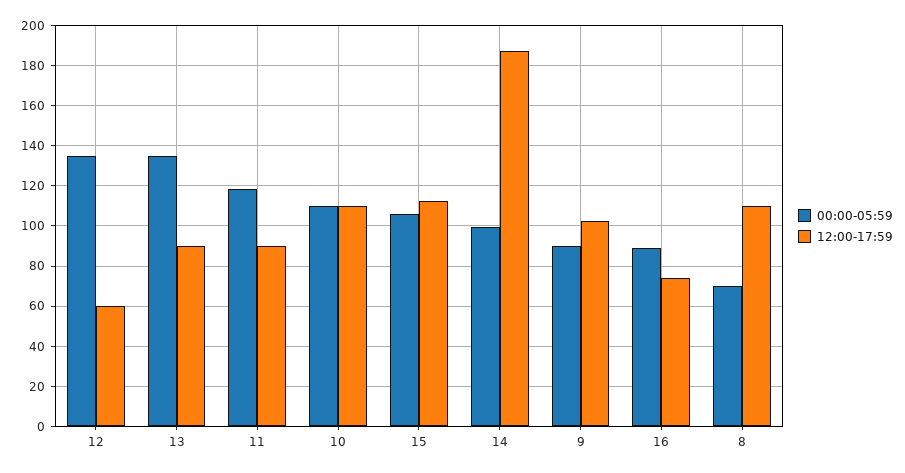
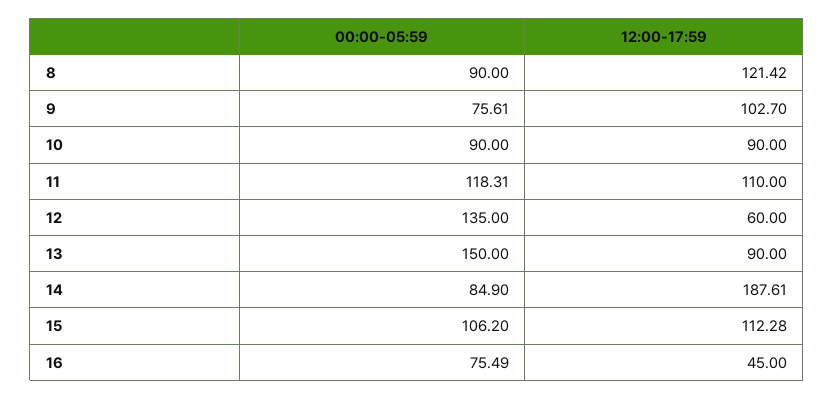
00:00-05:59, 13: 135 -> 150
12:00-17:59, 11: 90 -> 110
00:00-05:59, 10: 110 -> 90
12:00-17:59, 10: 110 -> 90
00:00-05:59, 14: 100 -> 84.9
00:00-05:59, 9: 90 -> 75.61
00:00-05:59, 16: 90 -> 75.49
12:00-17:59, 16: 75 -> 45
00:00-05:59, 8: 70 -> 90
12:00-17:59, 8: 110 -> 121.42

